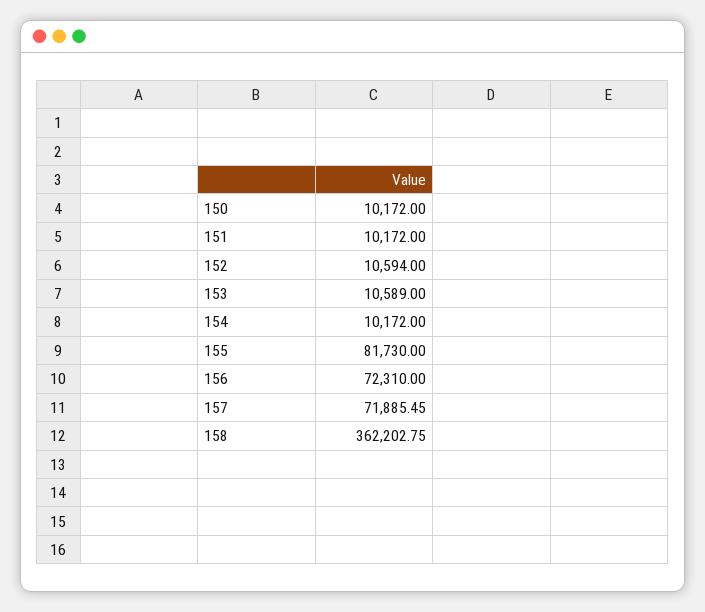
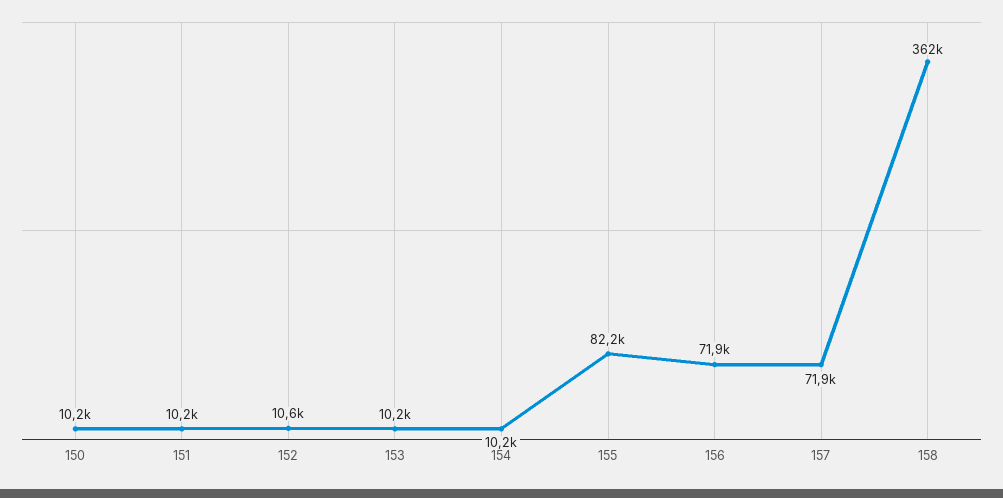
153: 10589 -> 10200
155: 81730 -> 82200
156: 72310 -> 71900

